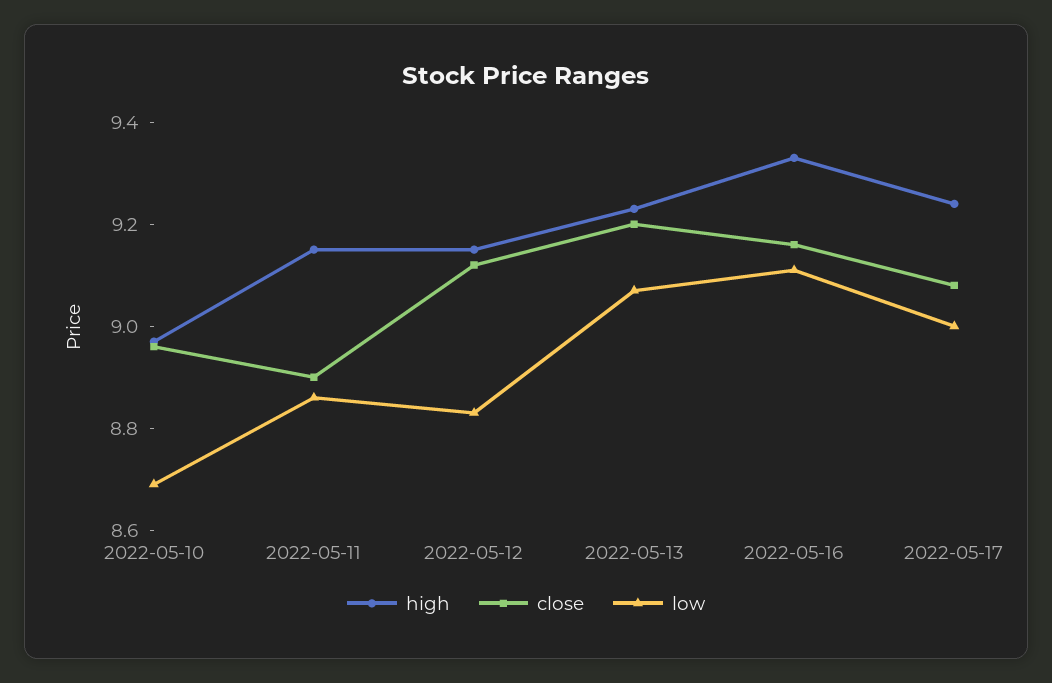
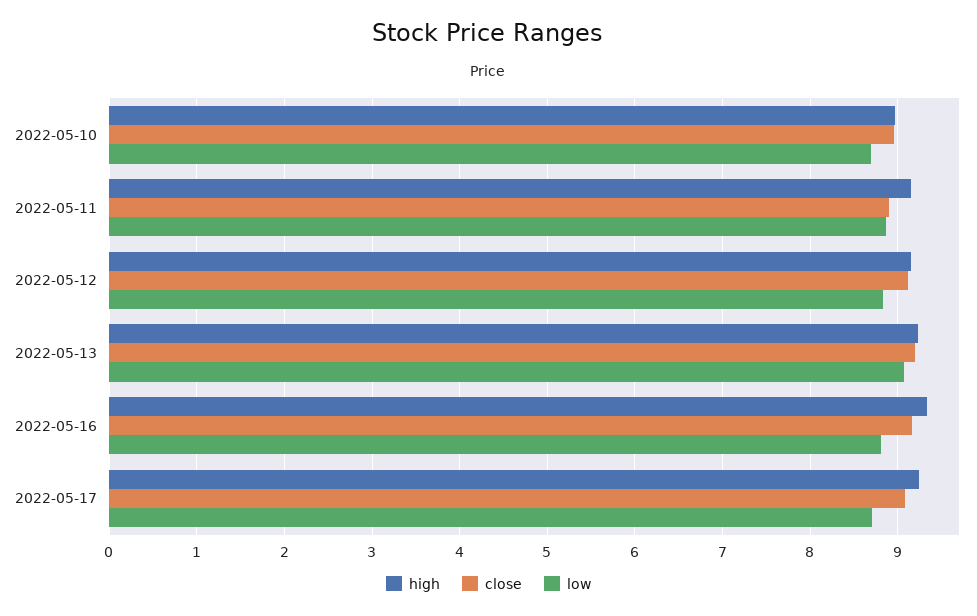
low, 2022-05-16: 9.1 -> 8.8
low, 2022-05-17: 9 -> 8.7

